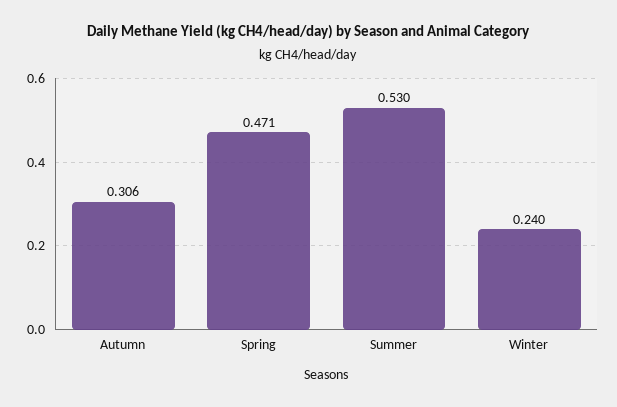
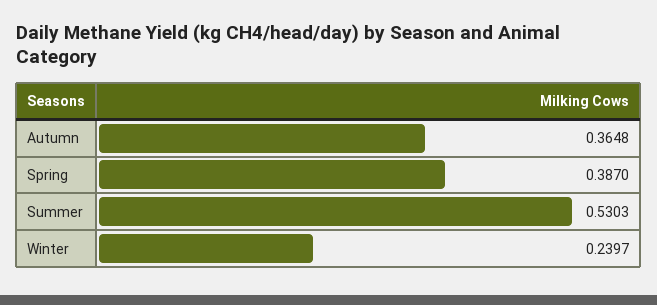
Autumn: 0.306 -> 0.3648
Spring: 0.471 -> 0.387

